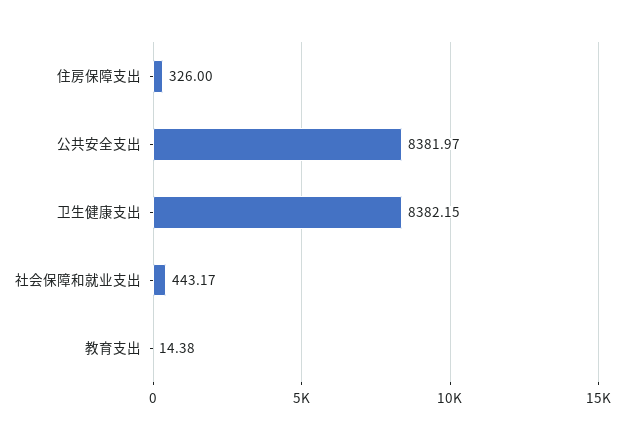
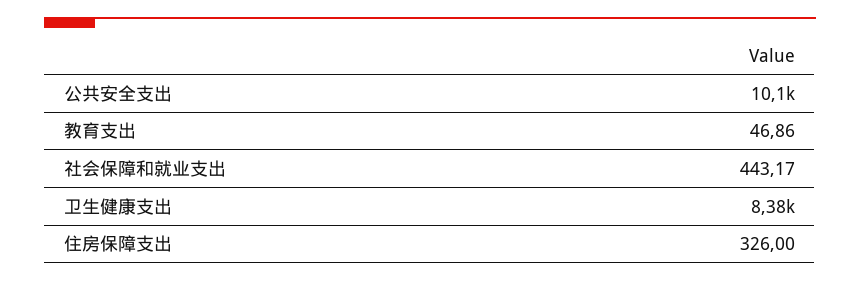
公共安全支出: 8381.97 -> 10100
教育支出: 14.38 -> 46.86

